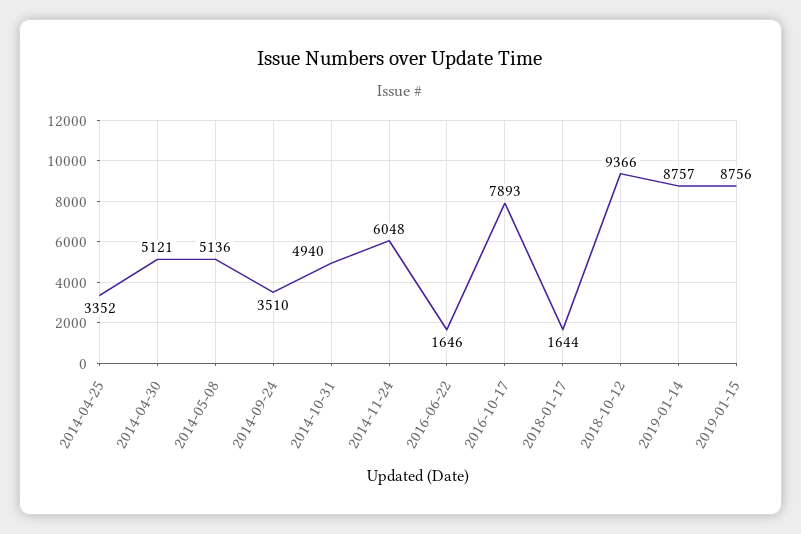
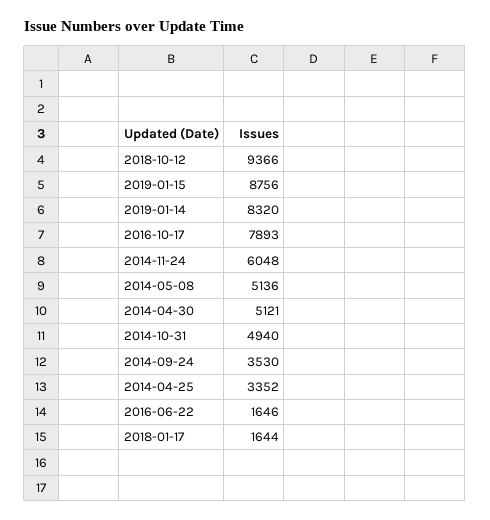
2014-09-24: 3510 -> 3530
2019-01-14: 8757 -> 8320

